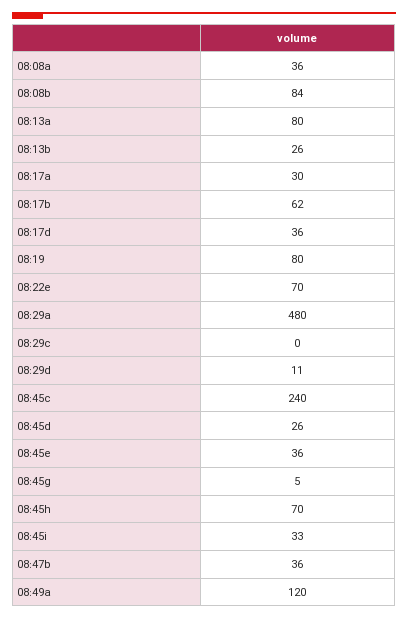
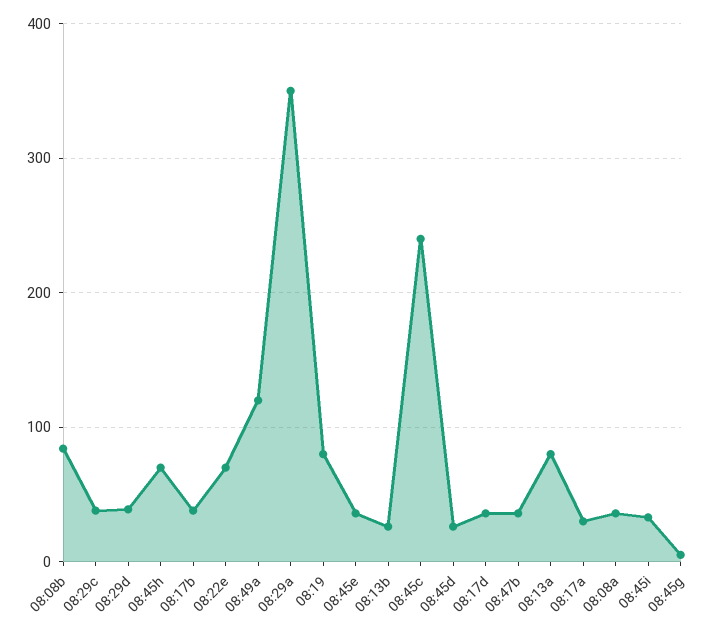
08:17b: 62 -> 40
08:29a: 480 -> 350
08:29c: 0 -> 40
08:29d: 11 -> 40

